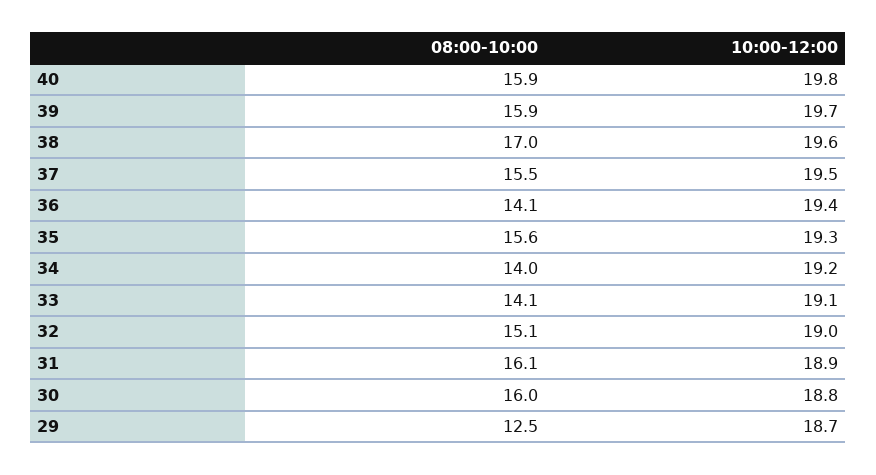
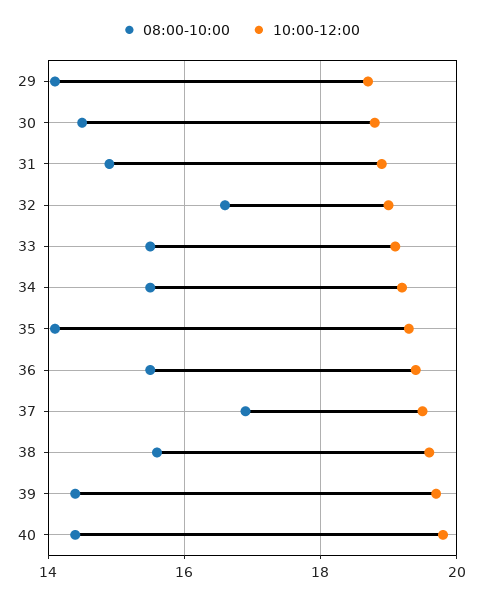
08:00-10:00, 40: 15.9 -> 14.5
08:00-10:00, 39: 15.9 -> 14.5
08:00-10:00, 38: 17 -> 15.5
08:00-10:00, 37: 15.5 -> 17
08:00-10:00, 36: 14.1 -> 15.5
08:00-10:00, 35: 15.6 -> 14
08:00-10:00, 34: 14 -> 15.5
08:00-10:00, 33: 14.1 -> 15.5
08:00-10:00, 32: 15.1 -> 16.5
08:00-10:00, 31: 16.1 -> 15
08:00-10:00, 30: 16 -> 14.5
08:00-10:00, 29: 12.5 -> 14

